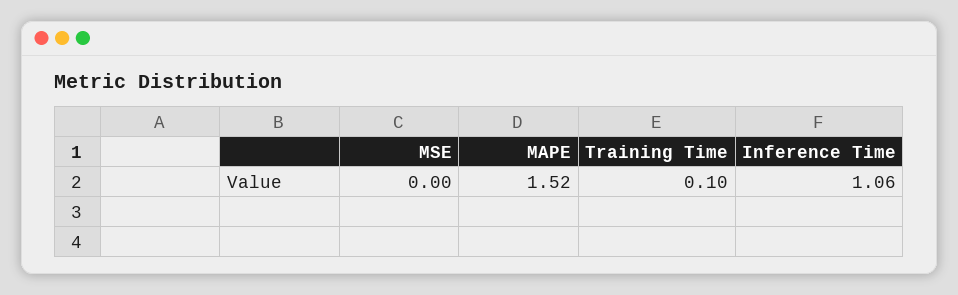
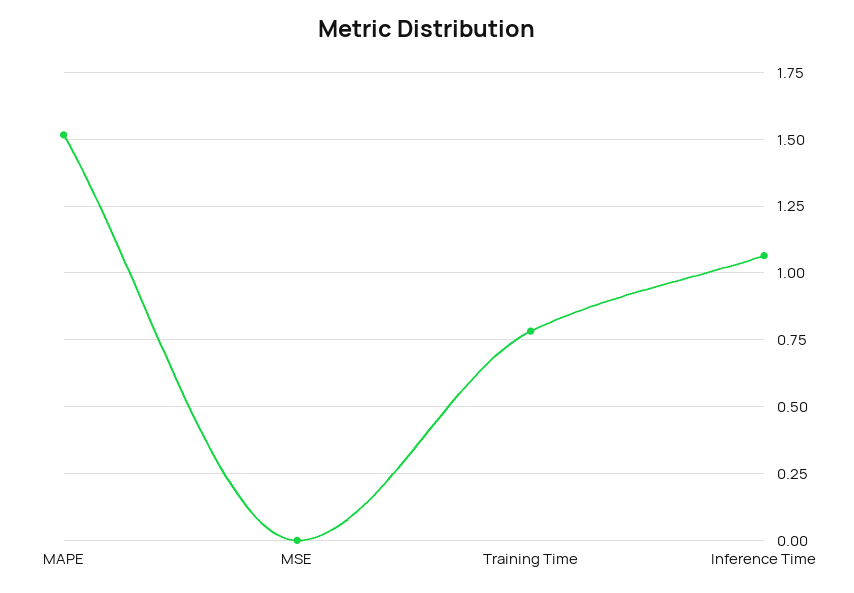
Training Time: 0.1 -> 0.775

